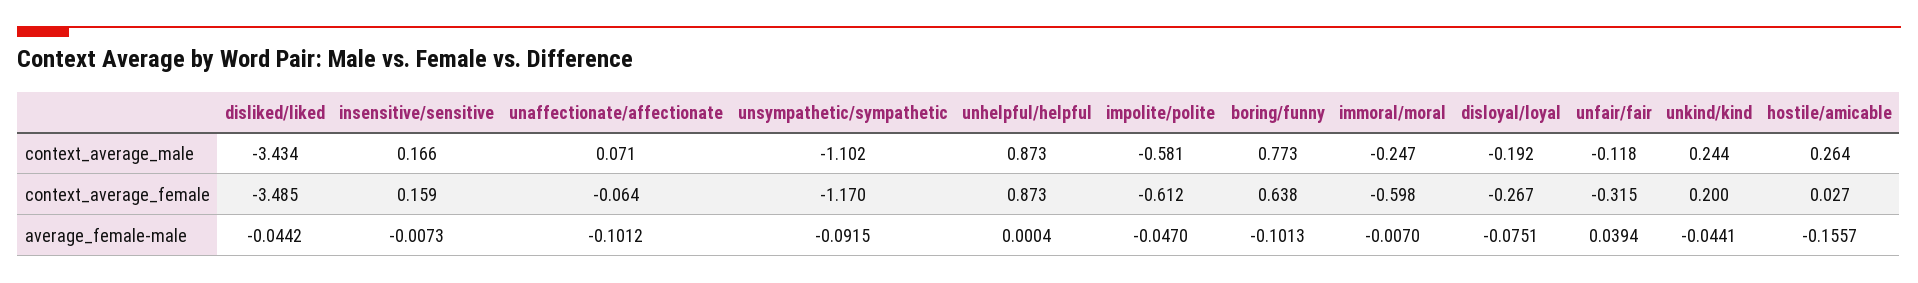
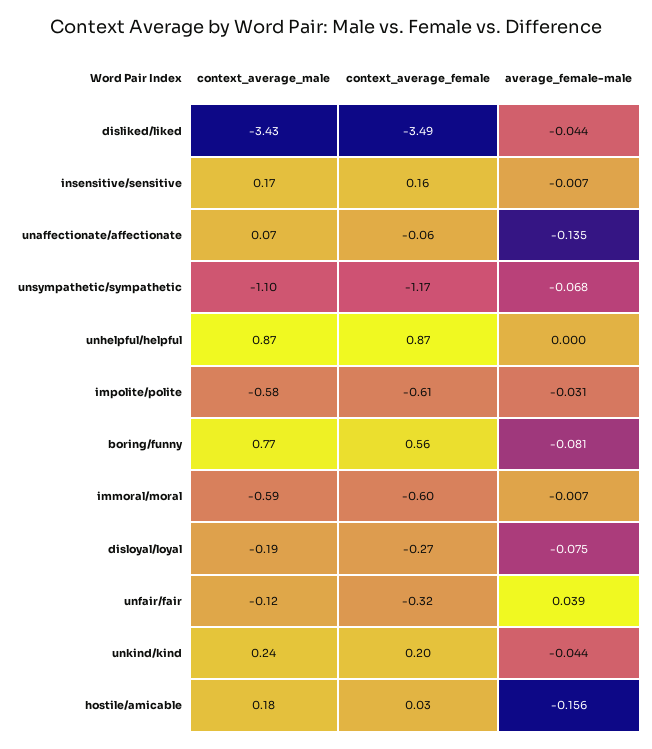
immoral/moral, context_average_male: -0.247 -> -0.59
hostile/amicable, context_average_male: 0.264 -> 0.18
boring/funny, context_average_female: 0.638 -> 0.56
unaffectionate/affectionate, average_female-male: -0.1012 -> -0.135
unsympathetic/sympathetic, average_female-male: -0.0915 -> -0.068
impolite/polite, average_female-male: -0.047 -> -0.031
boring/funny, average_female-male: -0.1013 -> -0.081

